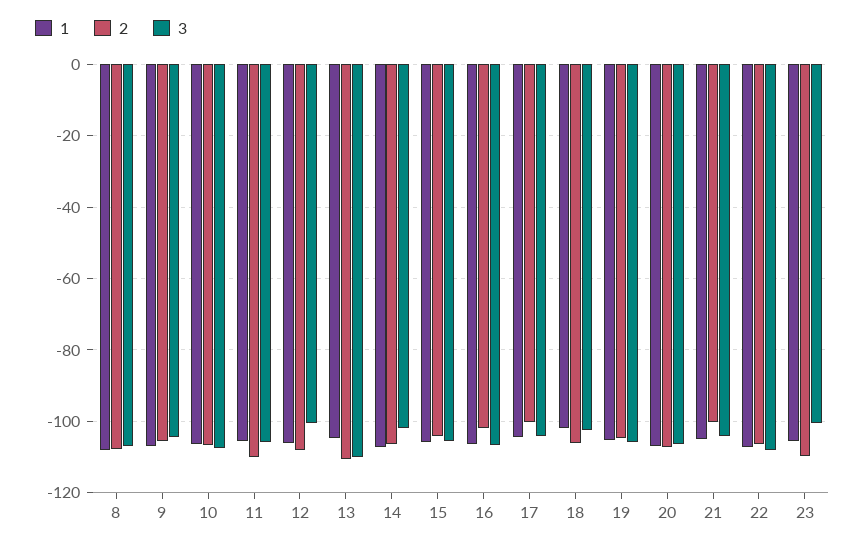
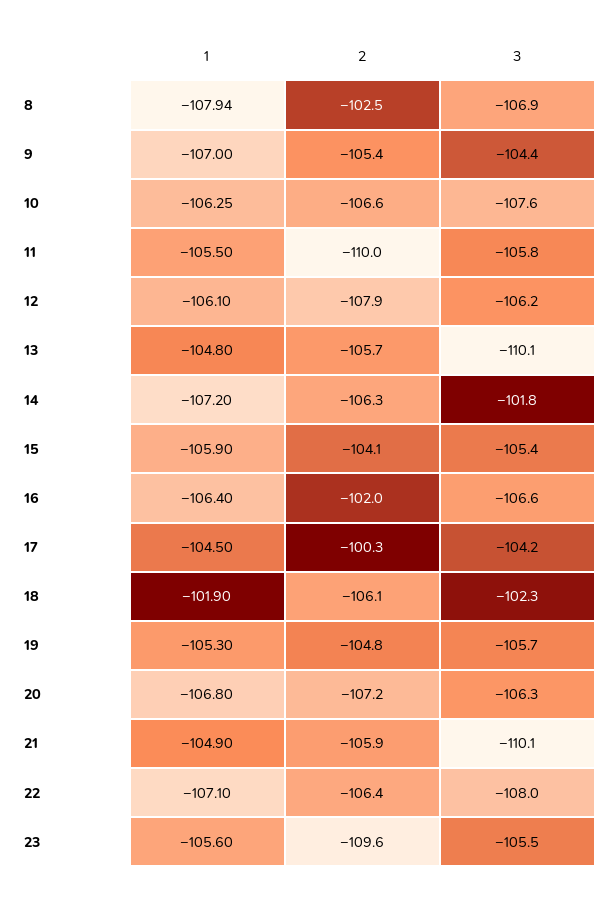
2, 8: -108 -> -102.5
3, 12: -100 -> -106.2
2, 13: -110 -> -105.7
2, 21: -100 -> -105.9
3, 21: -104 -> -110.1
3, 23: -100 -> -105.5

